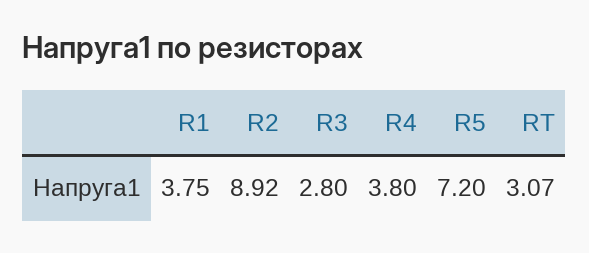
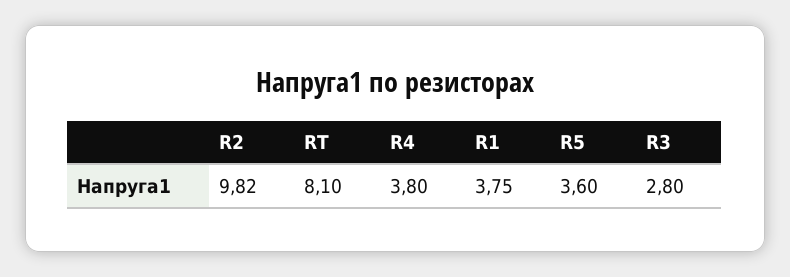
R2: 8.92 -> 9.82
R5: 7.2 -> 3.6
RT: 3.07 -> 8.1

